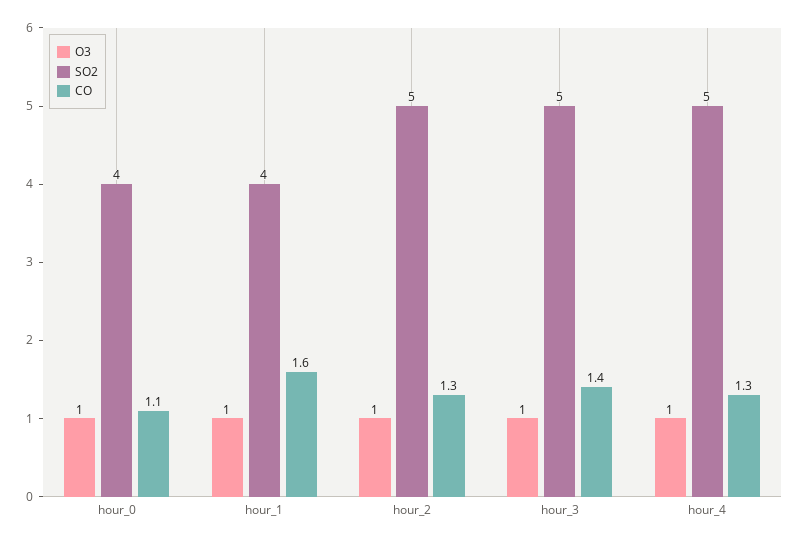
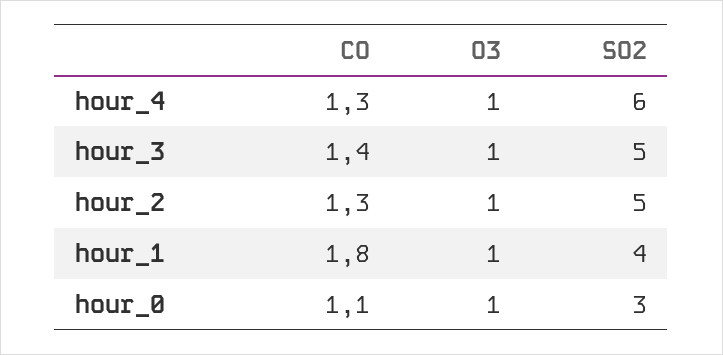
SO2, hour_0: 4 -> 3
CO, hour_1: 1.6 -> 1.8
SO2, hour_4: 5 -> 6

